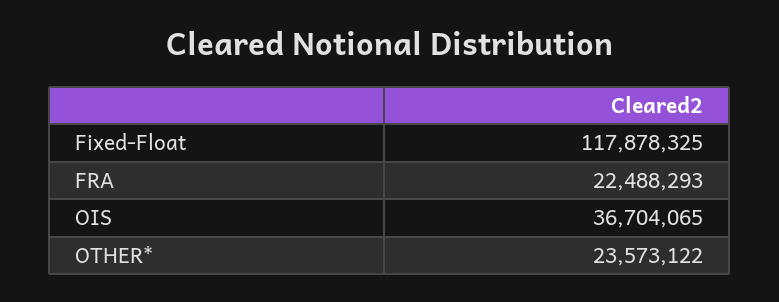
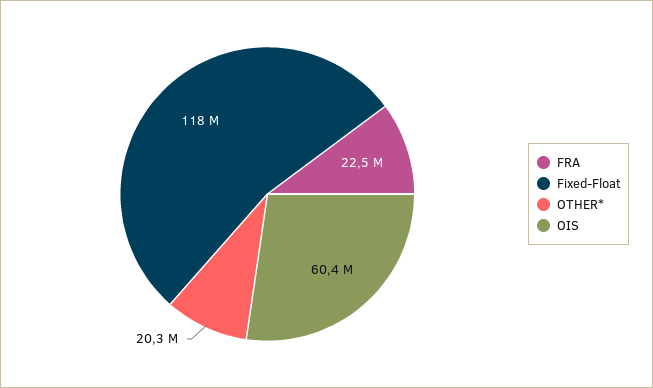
OIS: 36704065 -> 60400000
OTHER*: 23573122 -> 20300000

